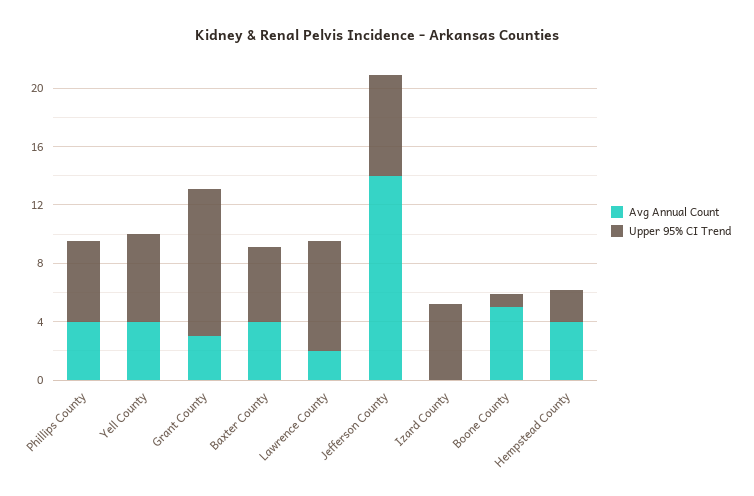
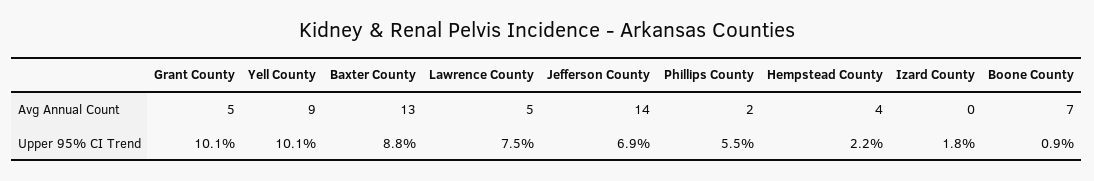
Avg Annual Count, Phillips County: 4 -> 2
Avg Annual Count, Yell County: 4 -> 9
Upper 95% CI Trend, Yell County: 6 -> 10.1
Avg Annual Count, Grant County: 3 -> 5
Avg Annual Count, Baxter County: 4 -> 13
Upper 95% CI Trend, Baxter County: 5 -> 8.8
Avg Annual Count, Lawrence County: 2 -> 5
Upper 95% CI Trend, Izard County: 5 -> 1.8
Avg Annual Count, Boone County: 5 -> 7

